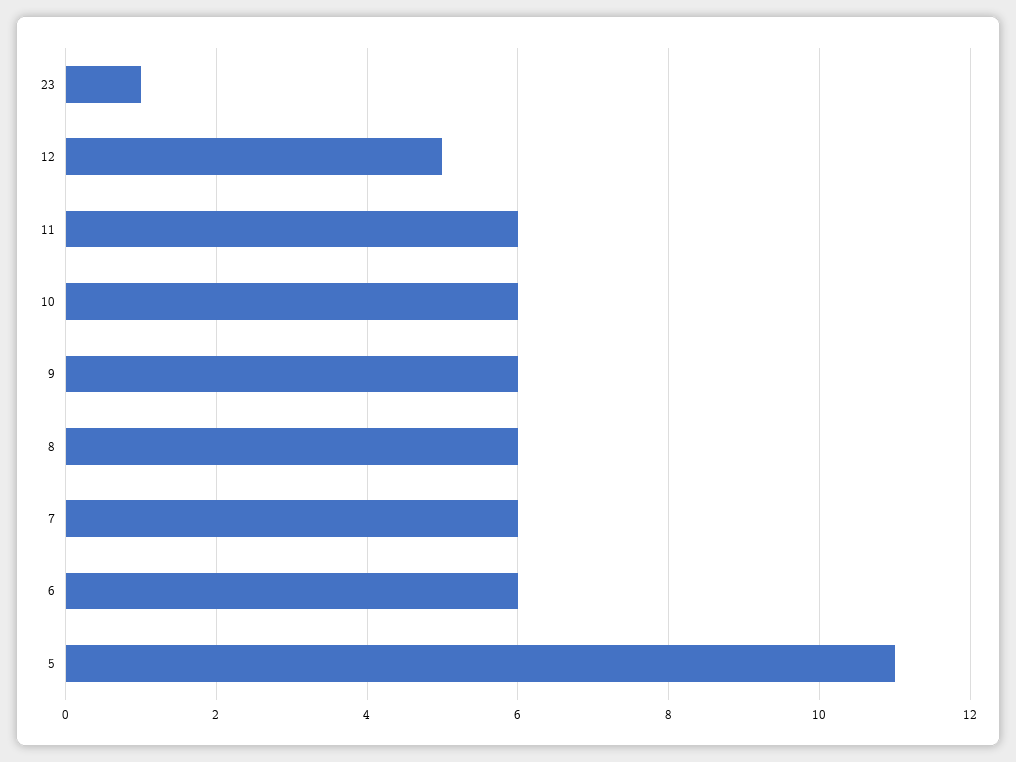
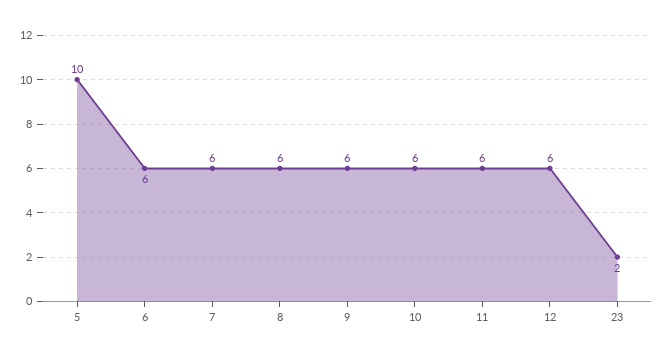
23: 1 -> 2
12: 5 -> 6
5: 11 -> 10

